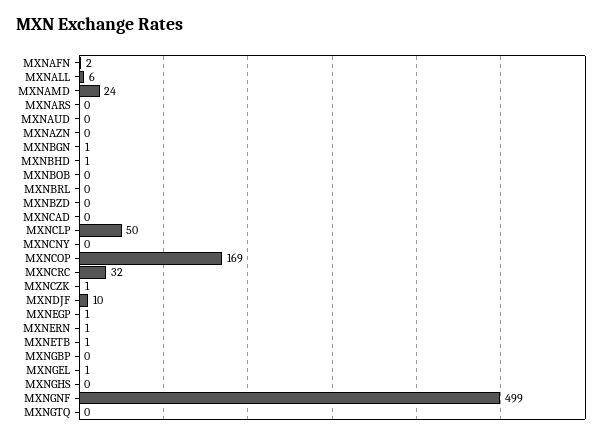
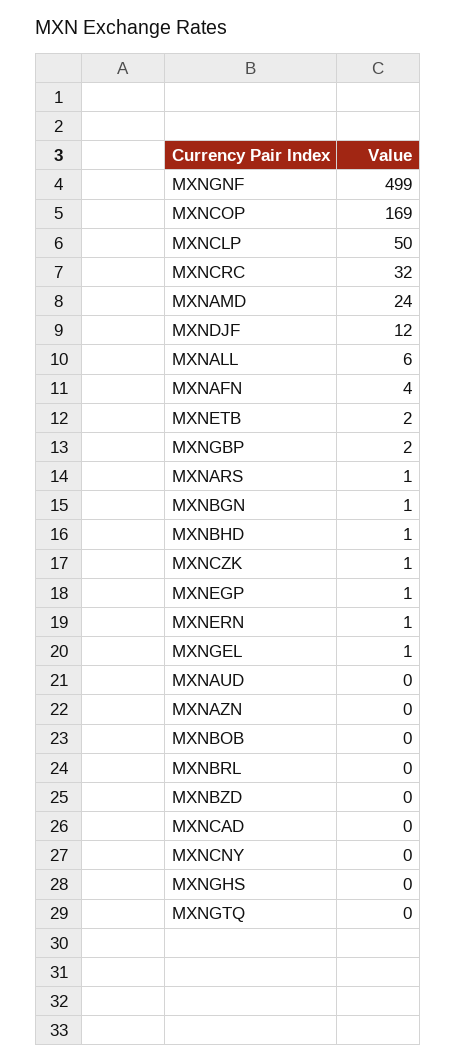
MXNAFN: 2 -> 4
MXNARS: 0 -> 1
MXNDJF: 10 -> 12
MXNETB: 1 -> 2
MXNGBP: 0 -> 2

